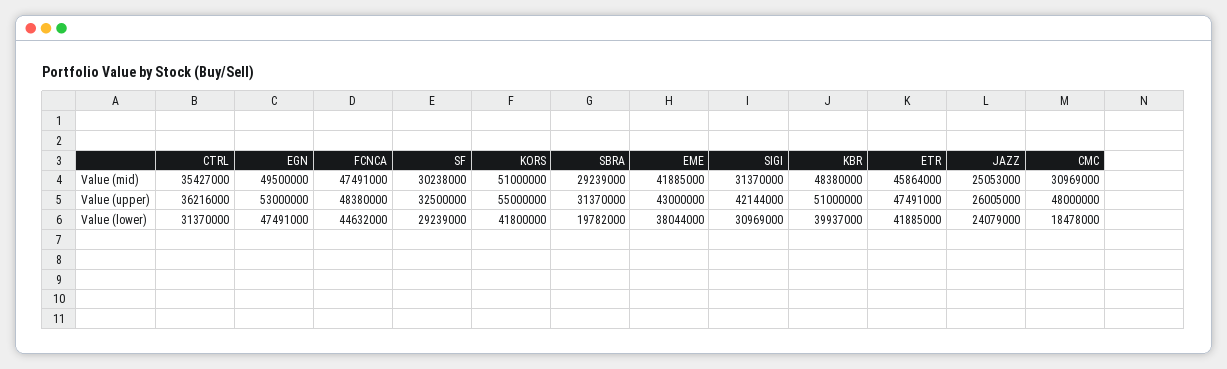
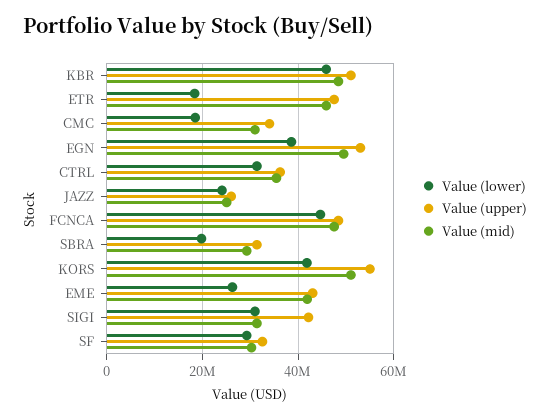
Value (upper), CMC: 48000000 -> 34000000
Value (lower), EGN: 47491000 -> 38000000
Value (lower), EME: 38044000 -> 26000000
Value (lower), KBR: 39937000 -> 46000000
Value (lower), ETR: 41885000 -> 18000000

